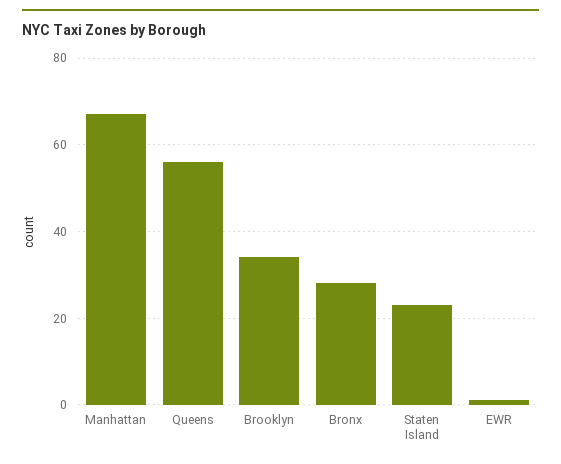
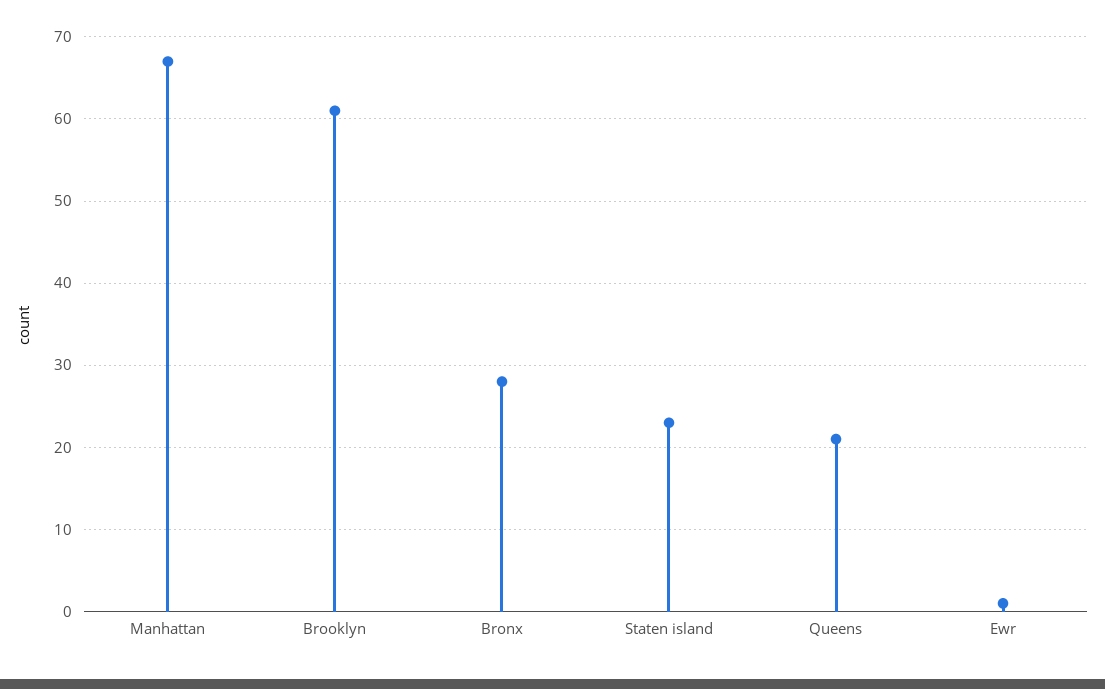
Queens: 55 -> 21
Brooklyn: 35 -> 61

